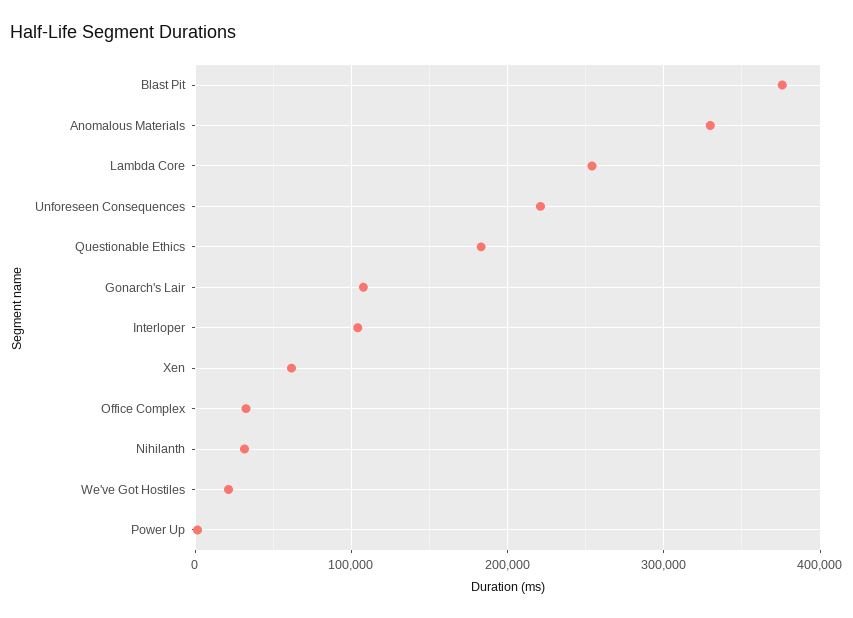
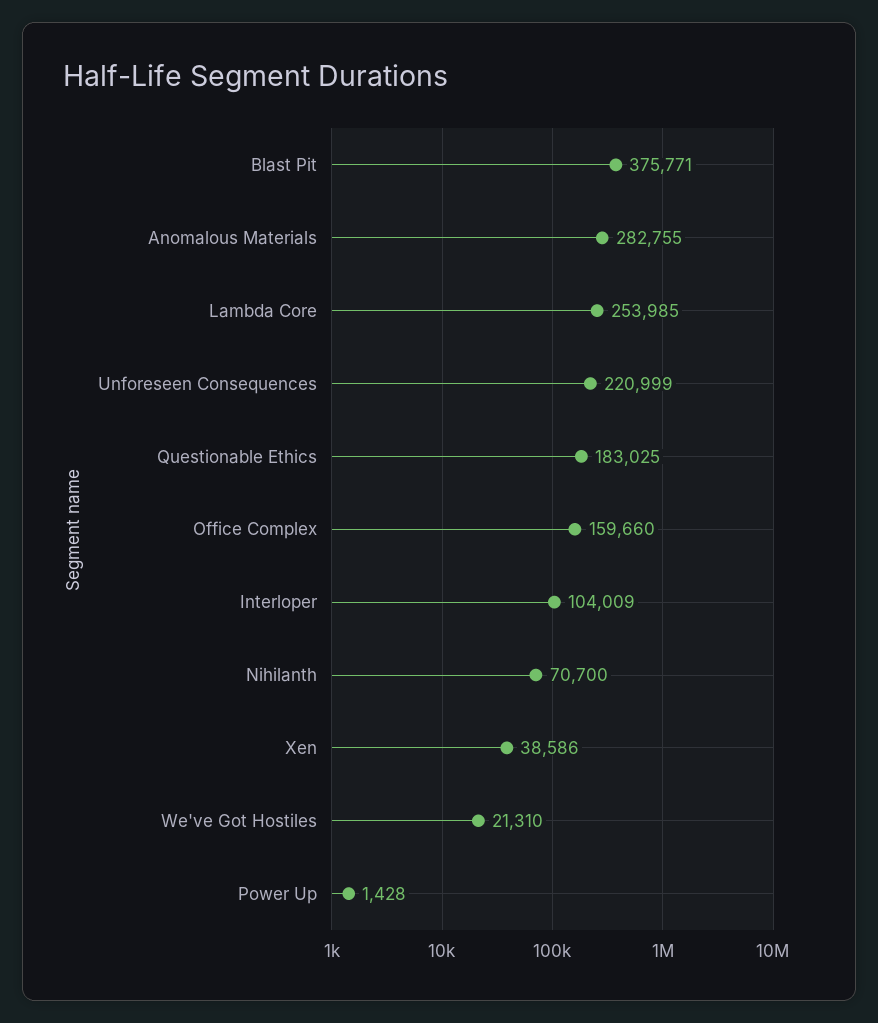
Anomalous Materials: 330000 -> 282755
Gonarch's Lair: 110000 -> none
Xen: 60000 -> 38586
Office Complex: 30000 -> 159660
Nihilanth: 30000 -> 70700

